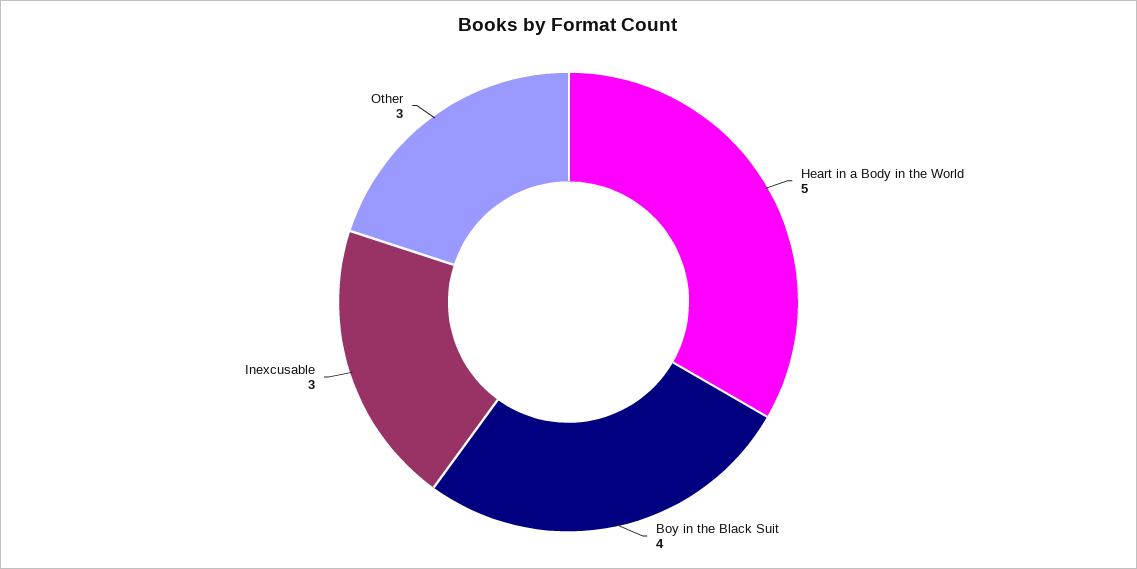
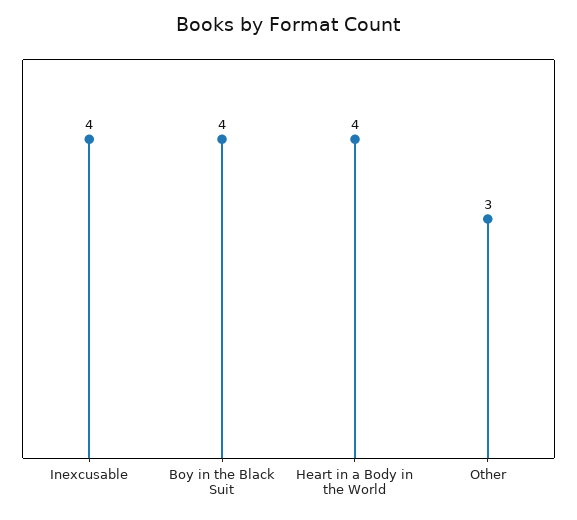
Heart in a Body in the World: 5 -> 4
Inexcusable: 3 -> 4

